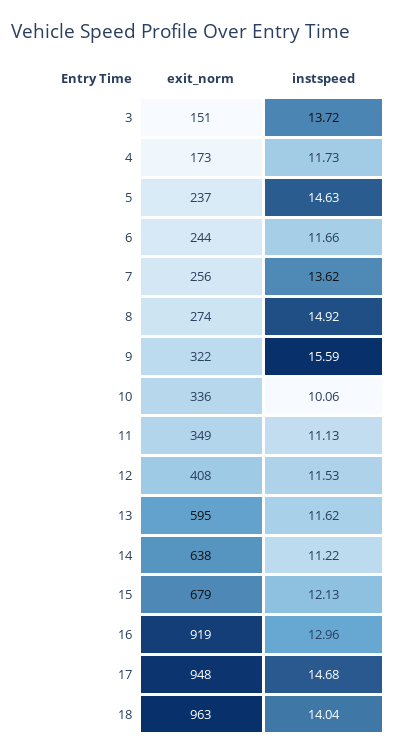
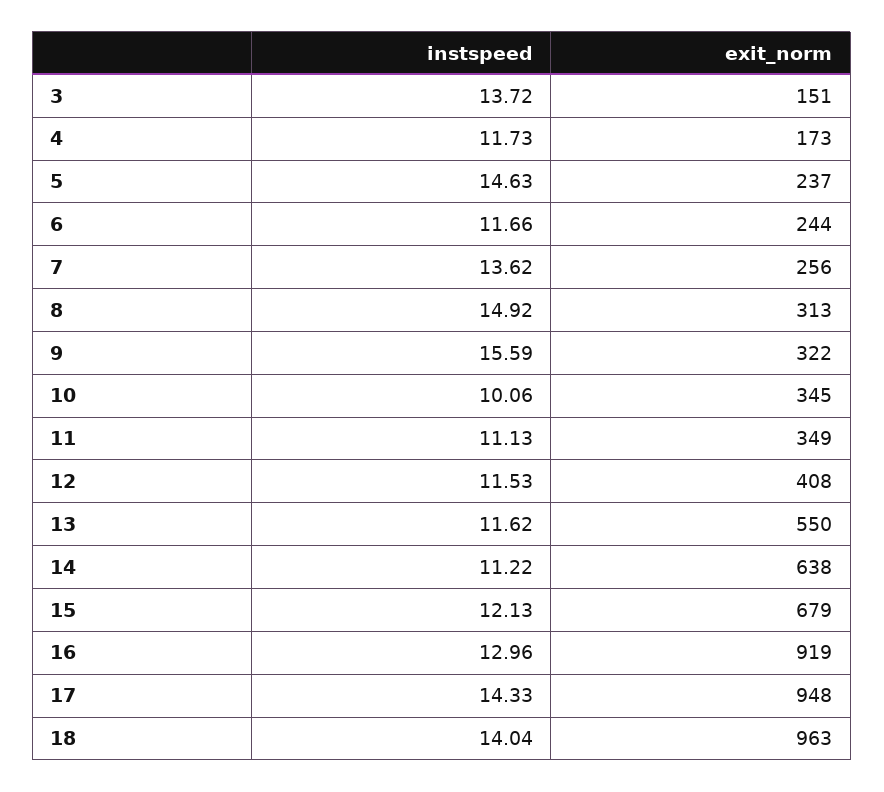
exit_norm, 8: 274 -> 313
exit_norm, 10: 336 -> 345
exit_norm, 13: 595 -> 550
instspeed, 17: 14.68 -> 14.33

